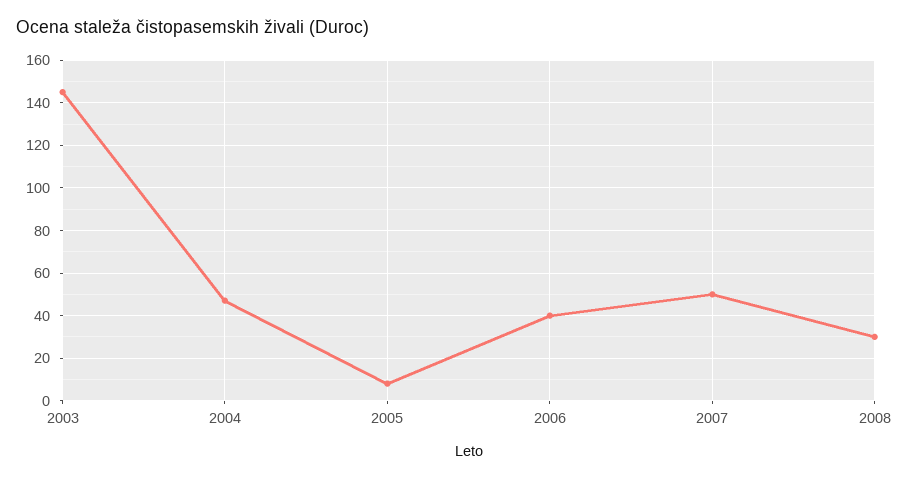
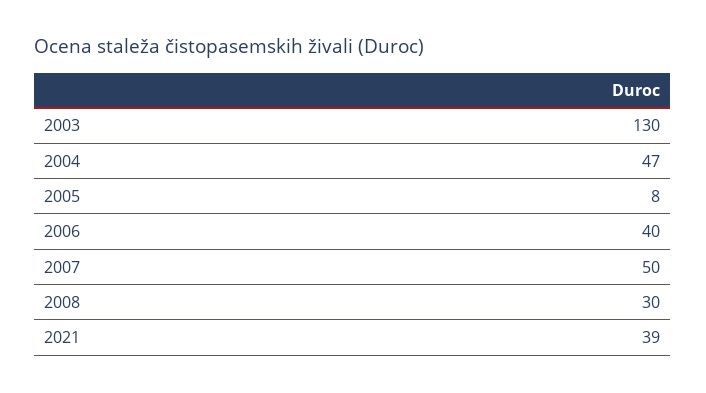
2003: 145 -> 130
2021: none -> 39

